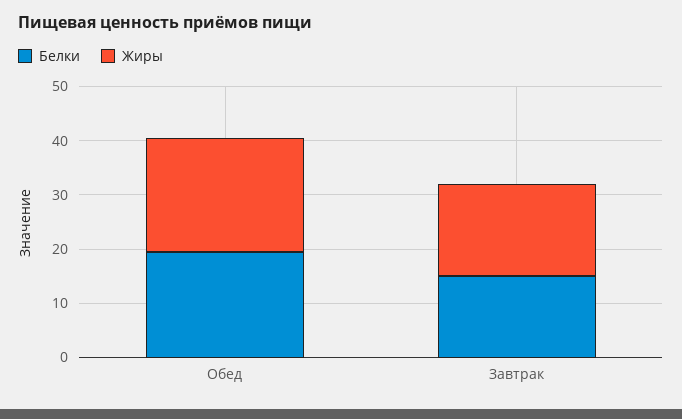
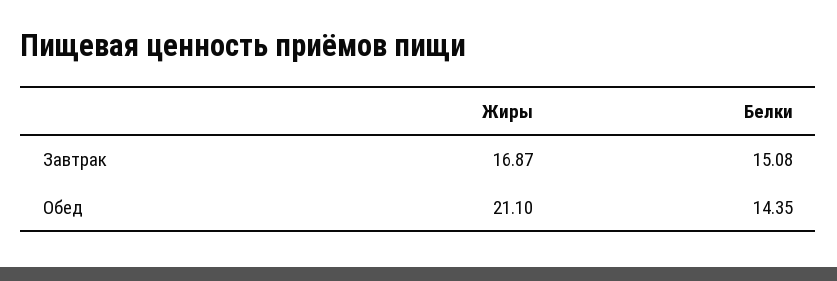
Белки, Обед: 20 -> 14.35

